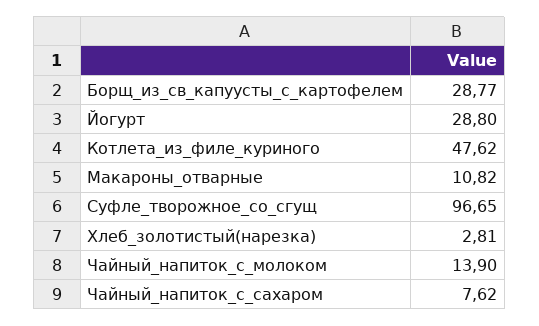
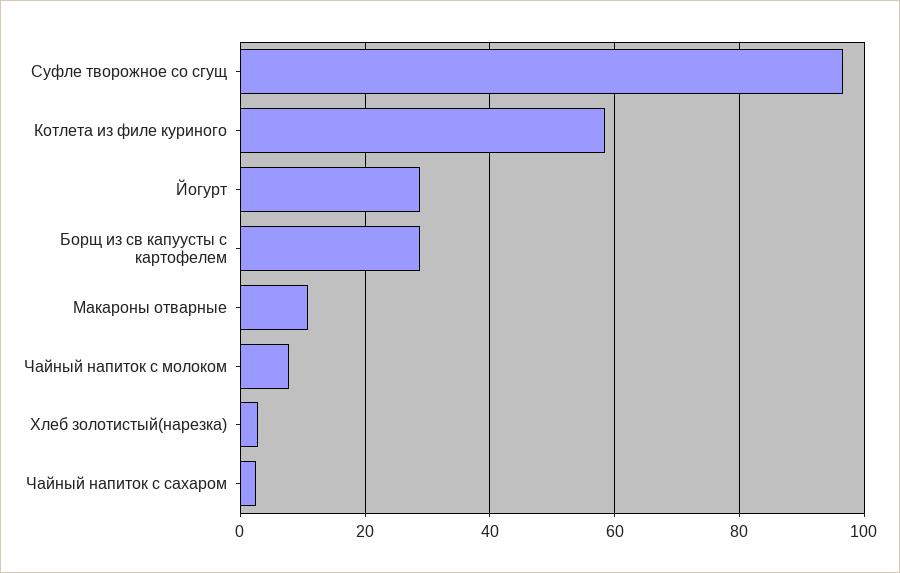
Котлета_из_филе_куриного: 47.62 -> 58
Чайный_напиток_с_молоком: 13.9 -> 8
Чайный_напиток_с_сахаром: 7.62 -> 2

